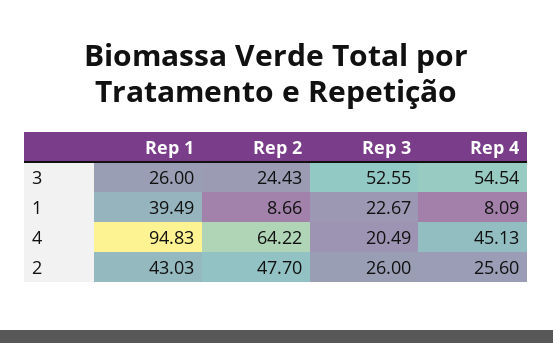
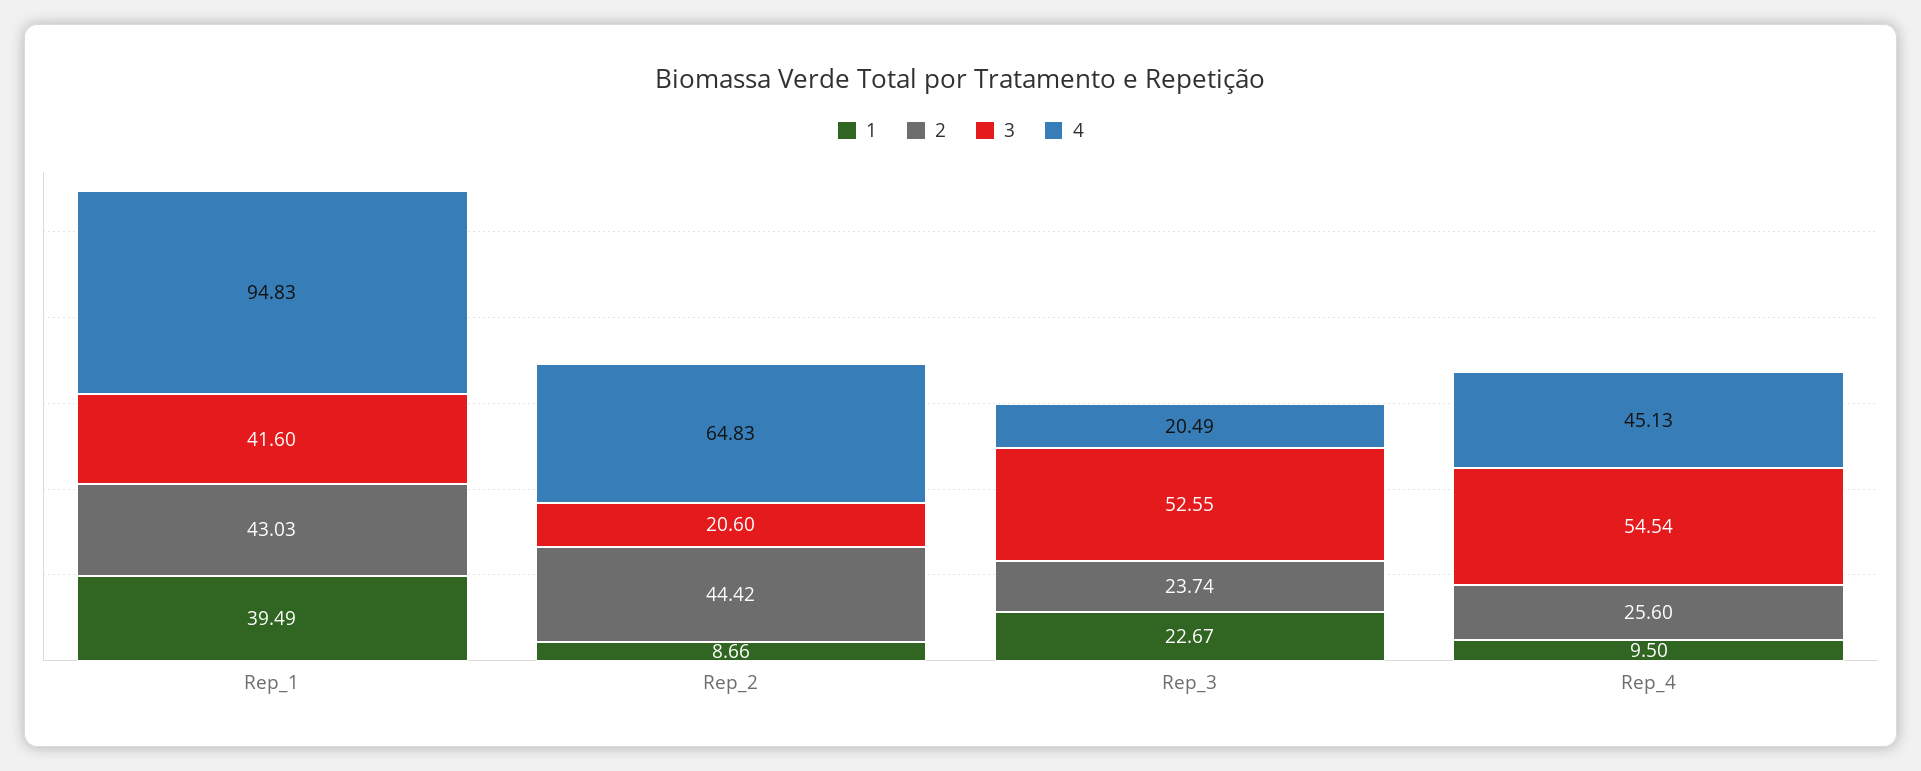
3, Rep 1: 26 -> 41.6
3, Rep 2: 24.43 -> 20.6
1, Rep 4: 8.09 -> 9.5
4, Rep 2: 64.22 -> 64.83
2, Rep 2: 47.7 -> 44.42
2, Rep 3: 26 -> 23.74

